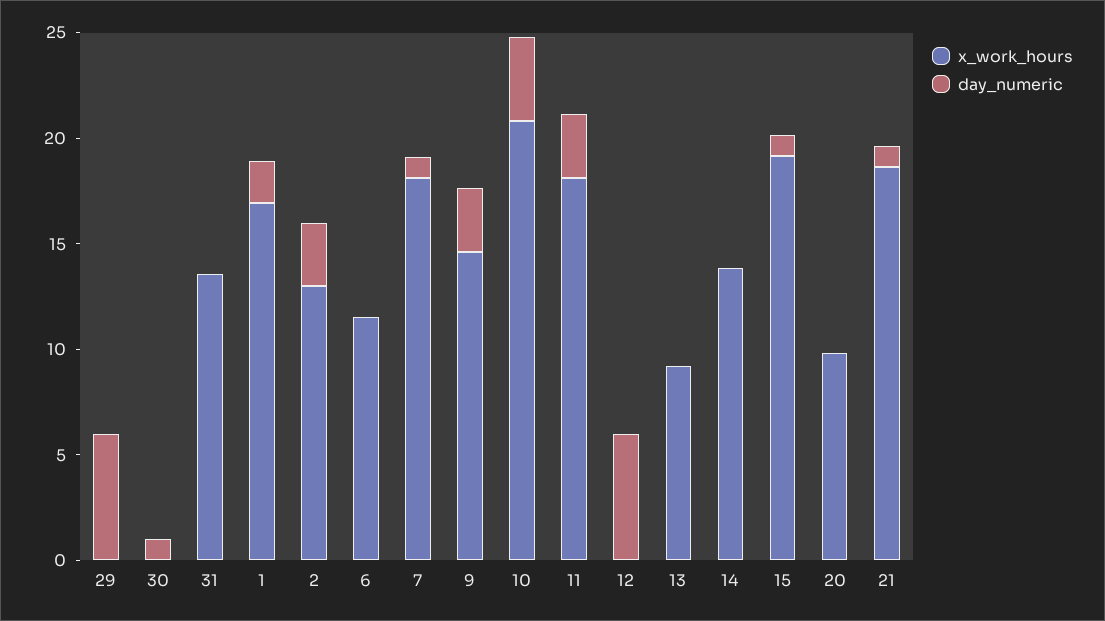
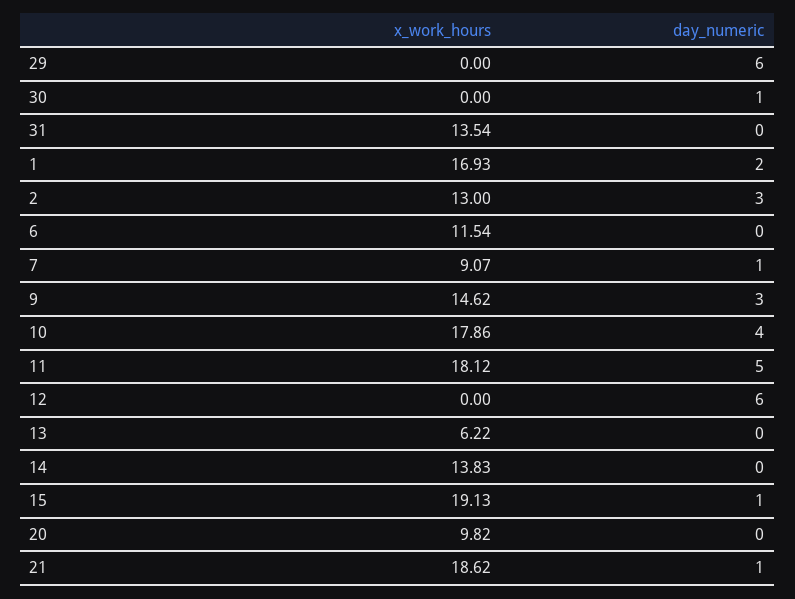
x_work_hours, 7: 18 -> 9.07
x_work_hours, 10: 21 -> 17.86
day_numeric, 11: 3 -> 5
x_work_hours, 13: 9 -> 6.22

